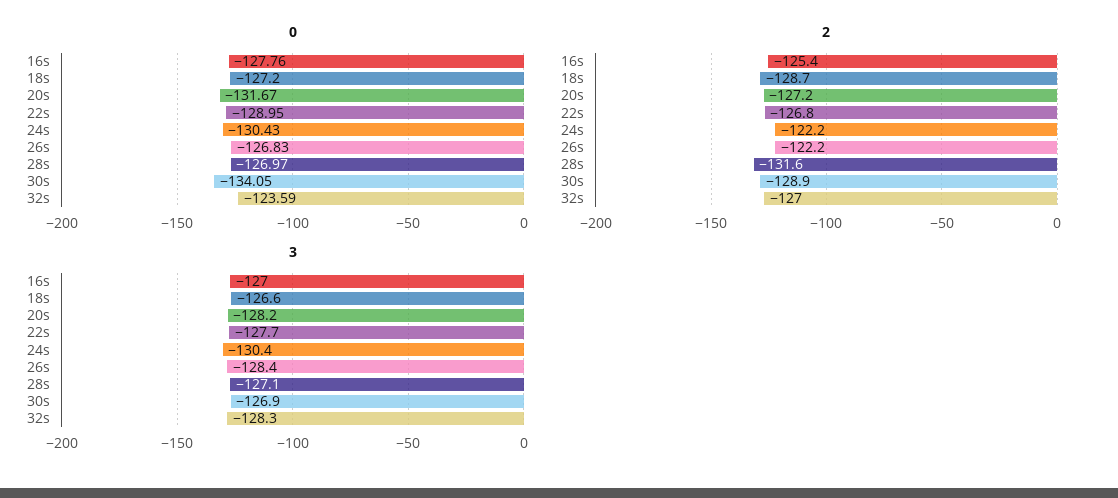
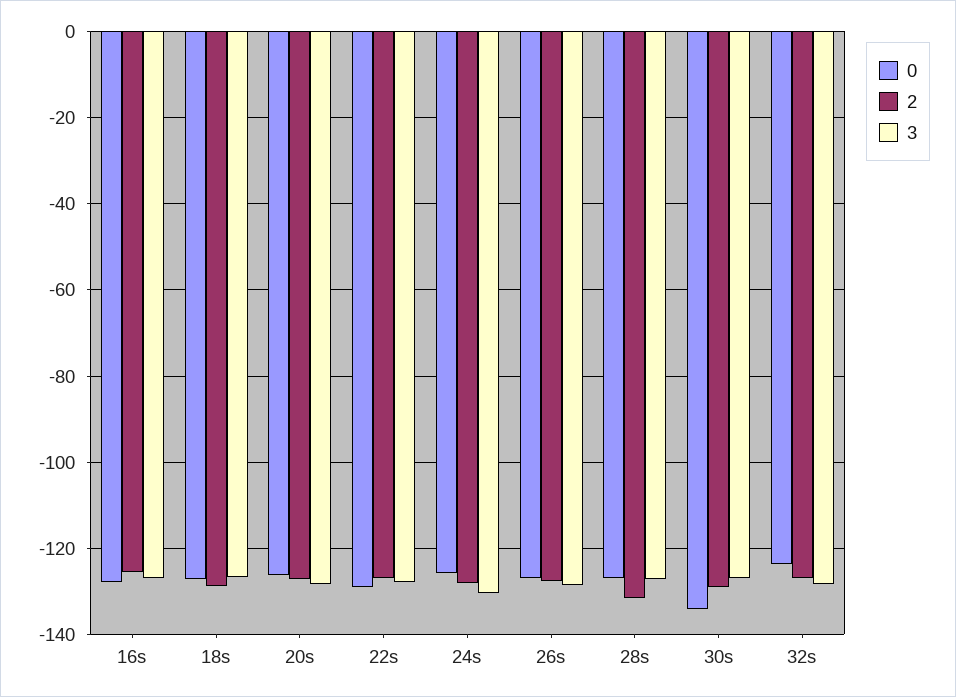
0, 20s: -131.67 -> -126
0, 24s: -130.43 -> -126
2, 24s: -122.2 -> -128
2, 26s: -122.2 -> -128

